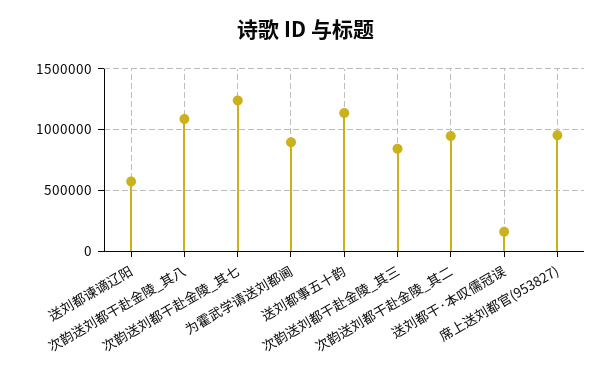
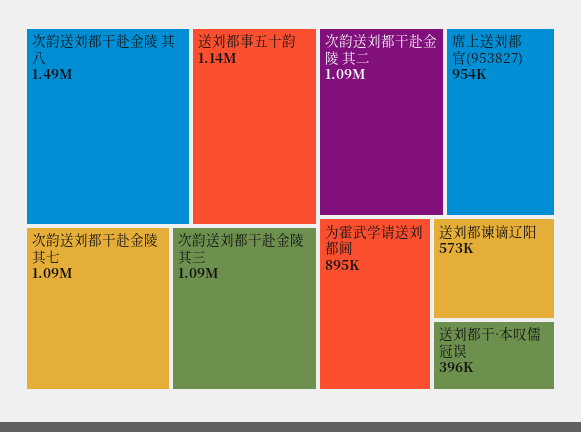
次韵送刘都干赴金陵_其八: 1100000 -> 1490000
次韵送刘都干赴金陵_其七: 1250000 -> 1090000
次韵送刘都干赴金陵_其三: 850000 -> 1090000
次韵送刘都干赴金陵_其二: 950000 -> 1090000
送刘都干·本叹儒冠误: 150000 -> 396000

